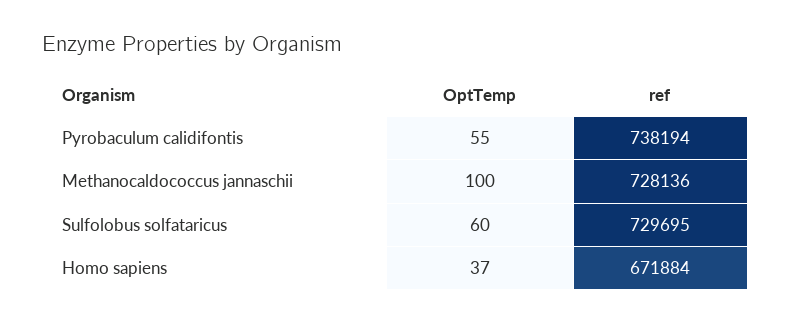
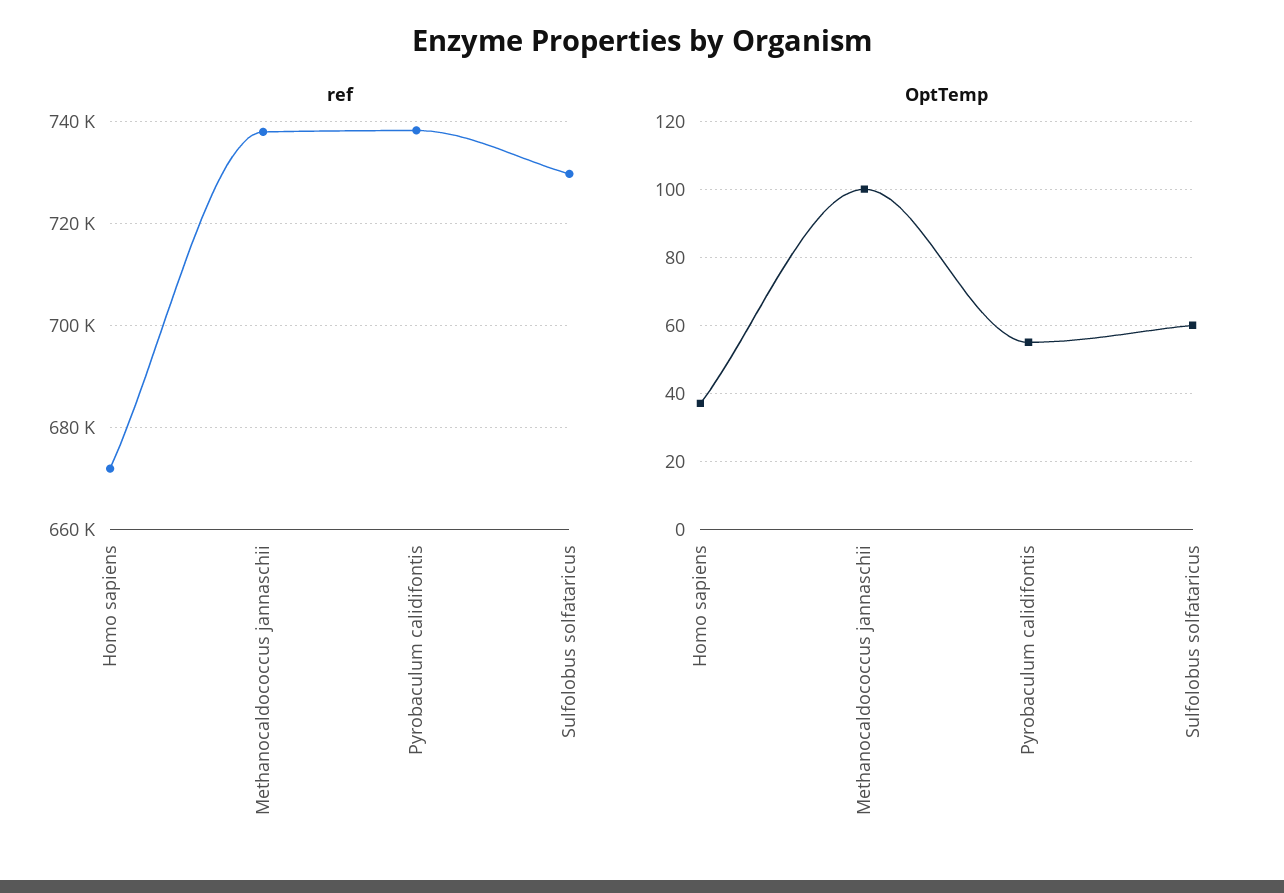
ref, Methanocaldococcus jannaschii: 728136 -> 738000

